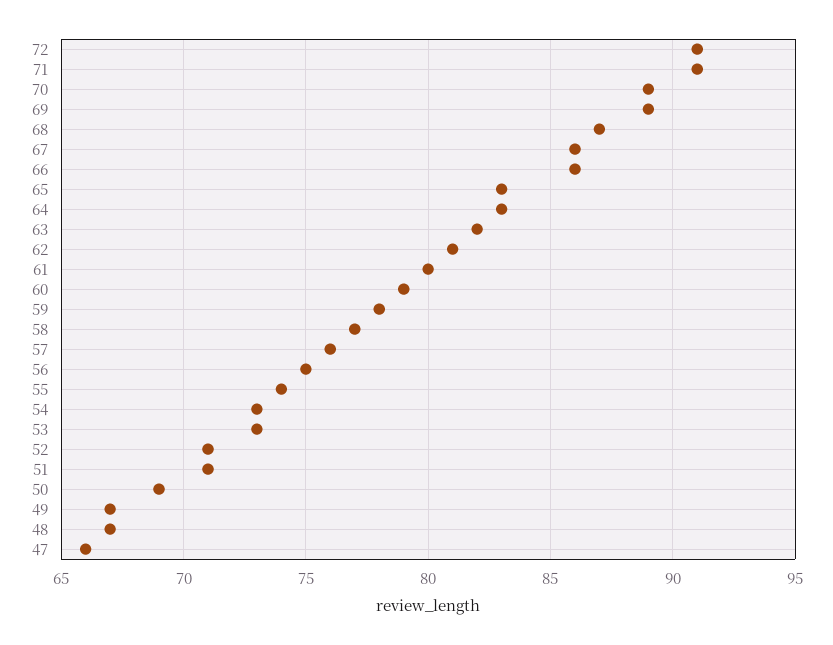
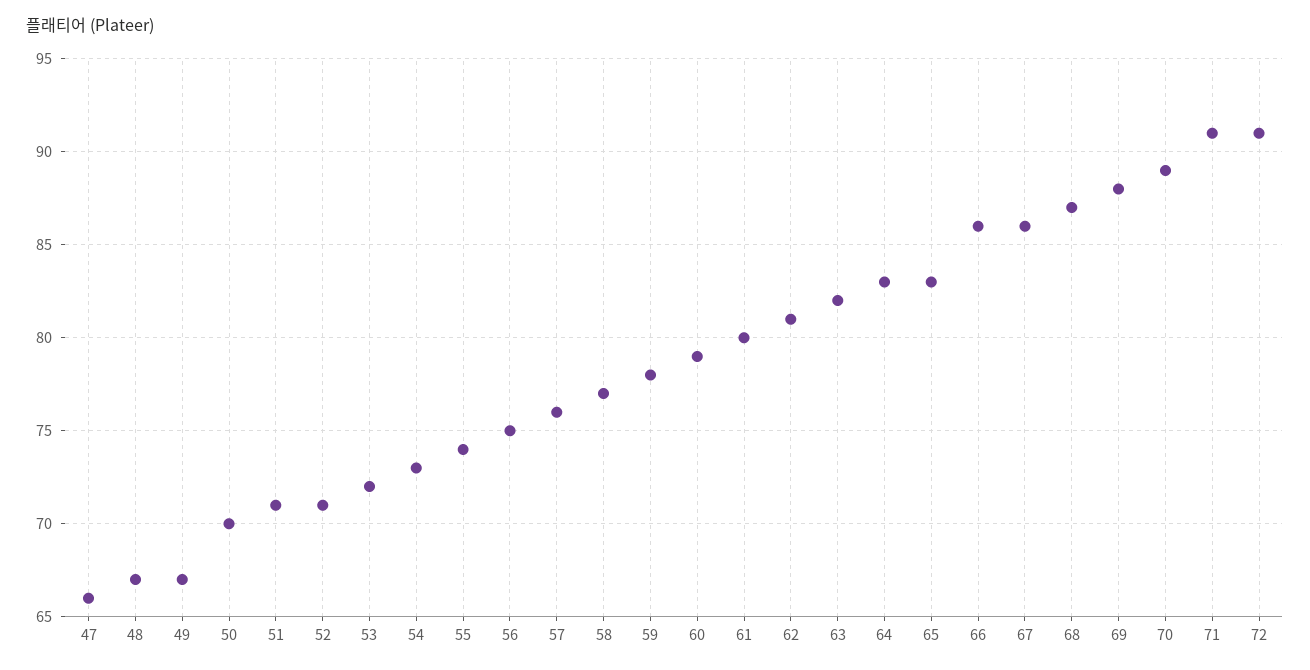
69: 89 -> 88
53: 73 -> 72
50: 69 -> 70

